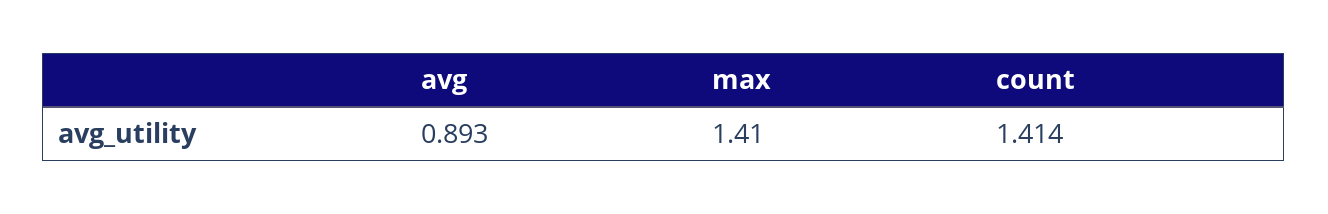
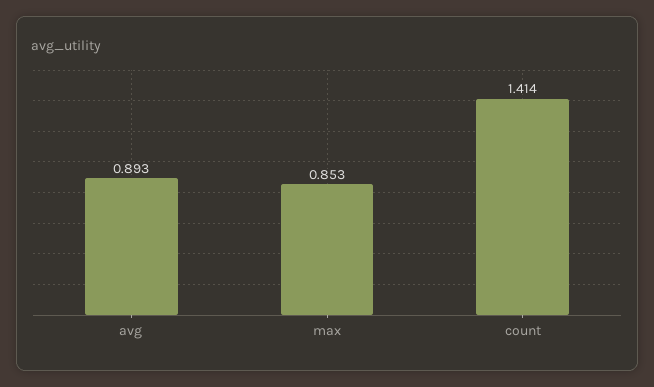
max: 1.41 -> 0.853

